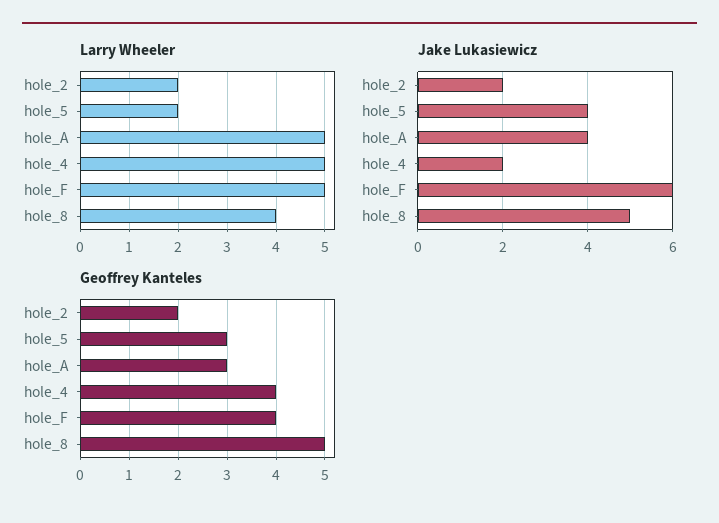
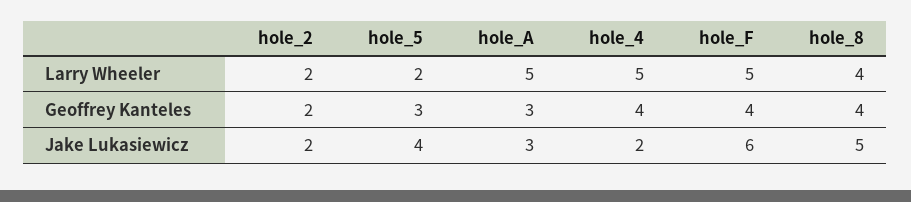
Jake Lukasiewicz, hole_A: 4 -> 3
Geoffrey Kanteles, hole_8: 5 -> 4

